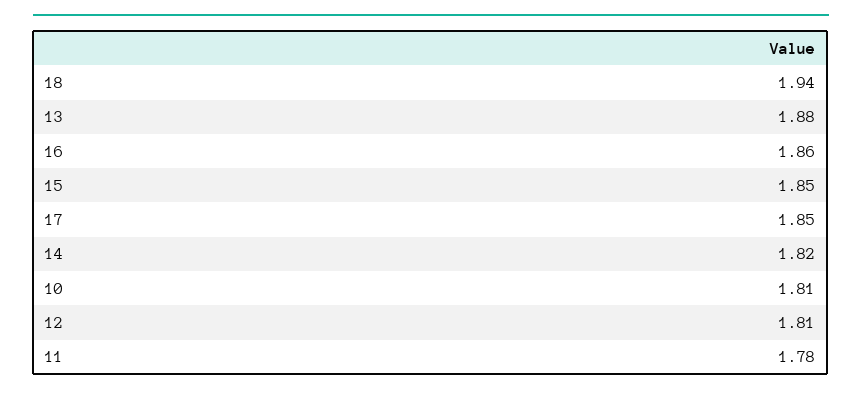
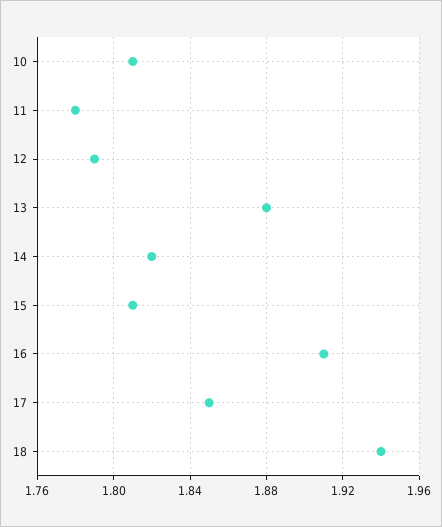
16: 1.86 -> 1.91
15: 1.85 -> 1.81
12: 1.81 -> 1.79

